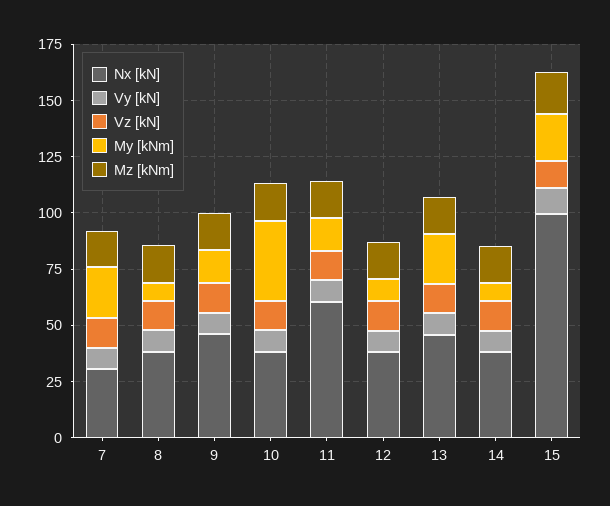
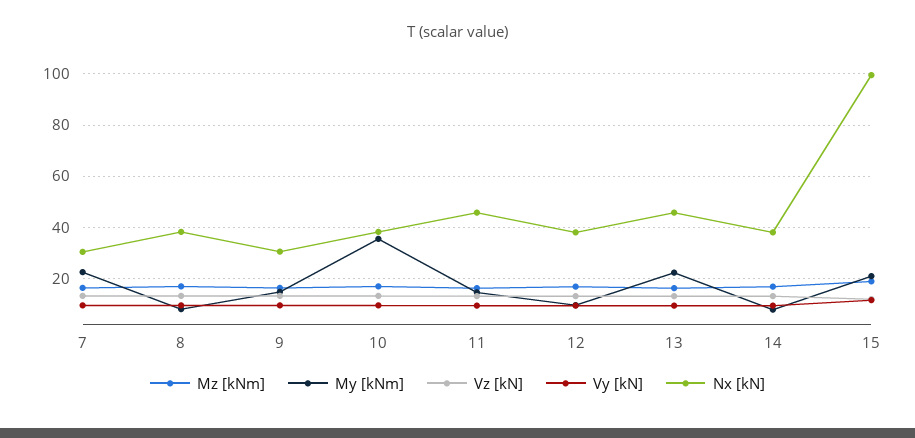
Nx [kN], 9: 45 -> 30
Nx [kN], 11: 60 -> 45

